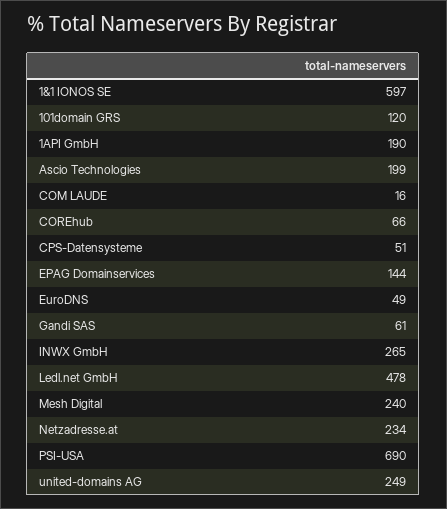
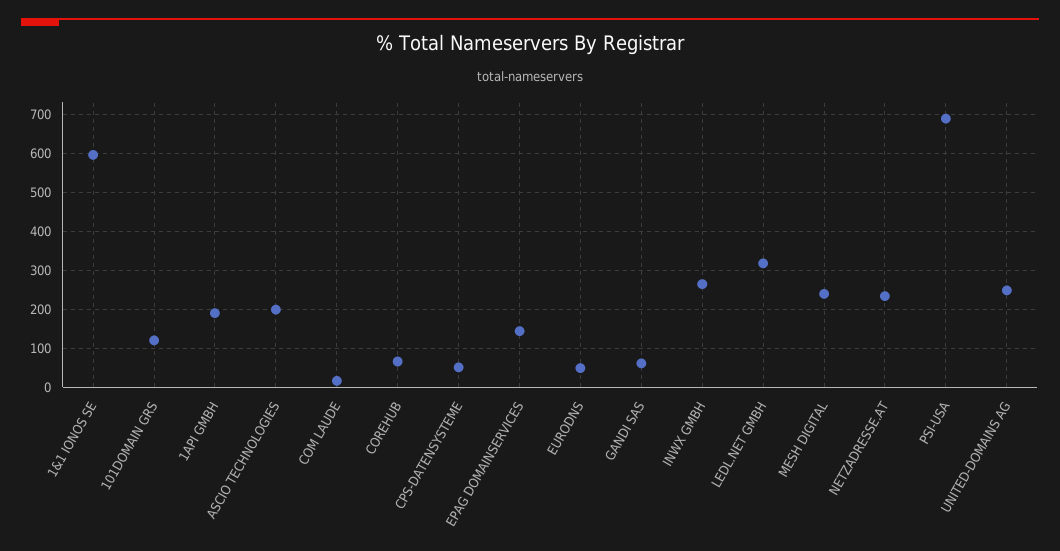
Ledl.net GmbH: 478 -> 320

